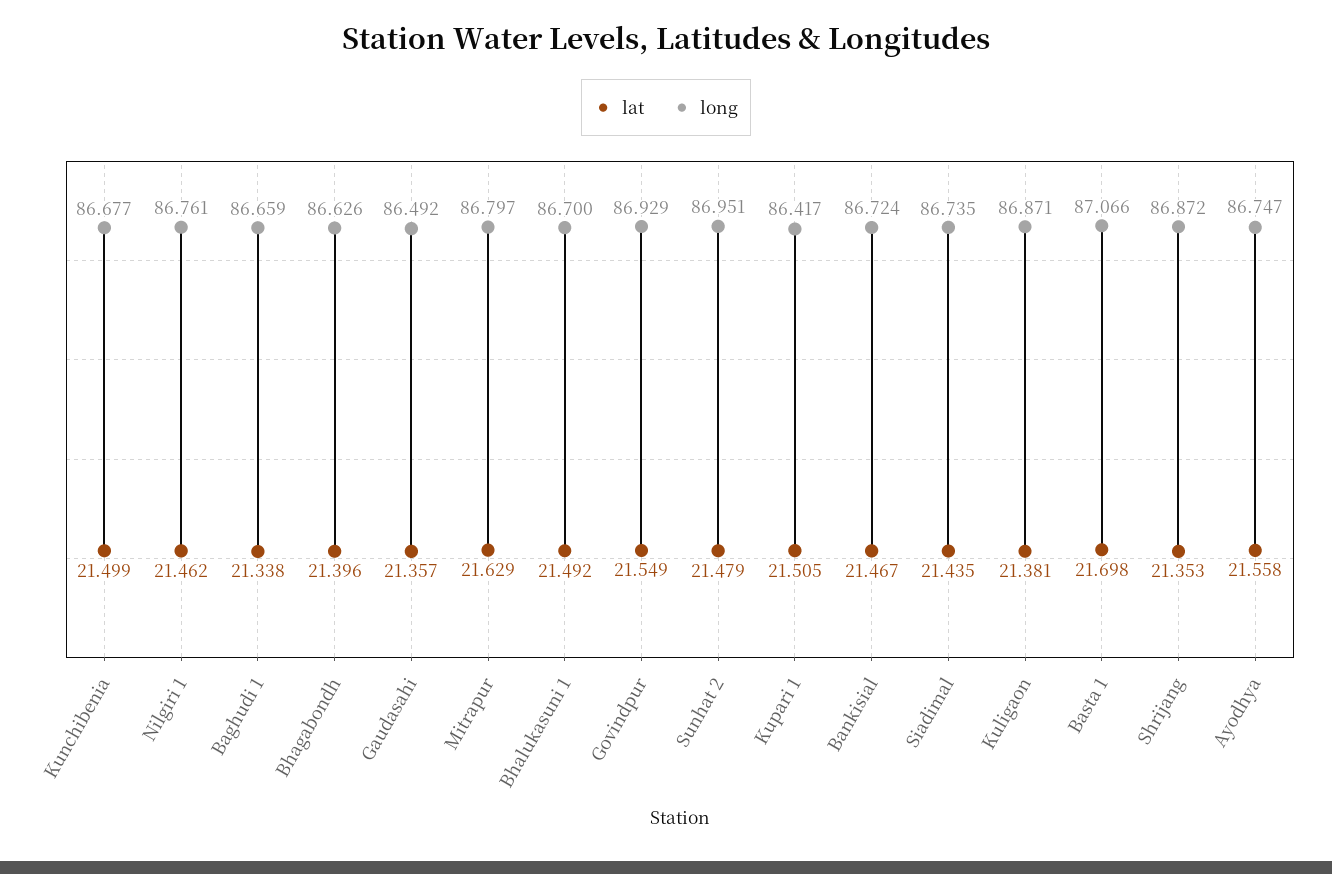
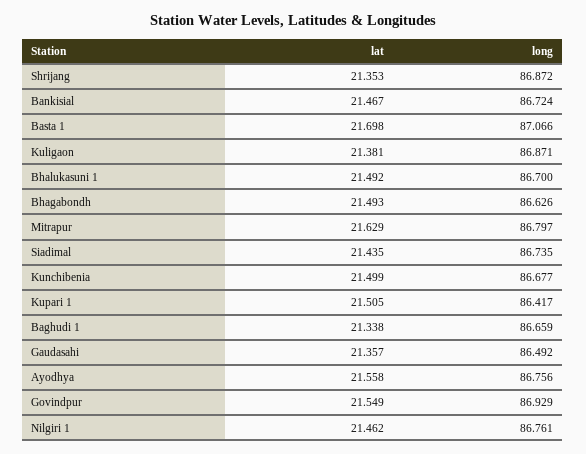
lat, Bhagabondh: 21.396 -> 21.493
lat, Sunhat 2: 21.479 -> none
long, Sunhat 2: 86.951 -> none
long, Ayodhya: 86.747 -> 86.756

